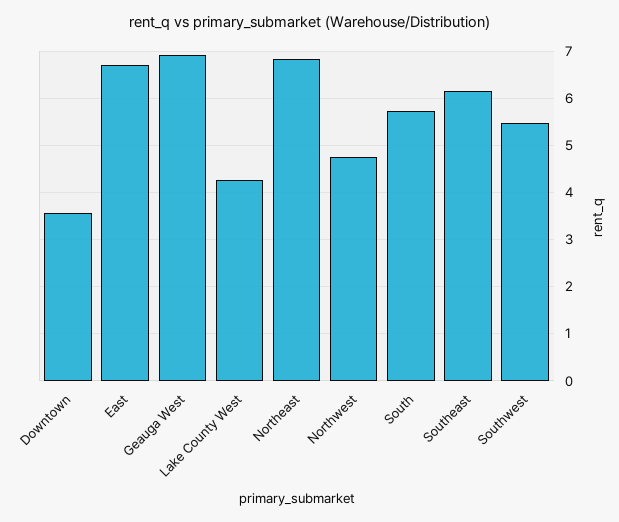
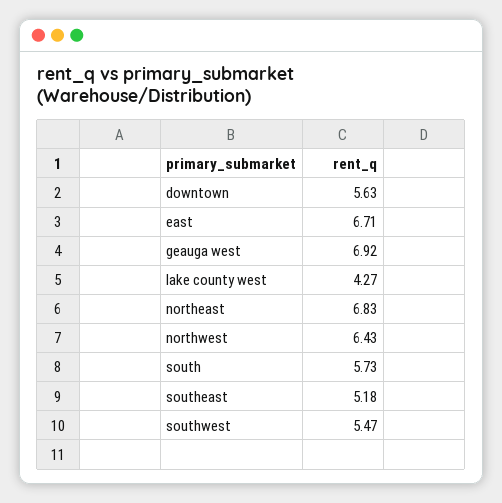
Downtown: 3.6 -> 5.63
Northwest: 4.8 -> 6.43
Southeast: 6.2 -> 5.18

